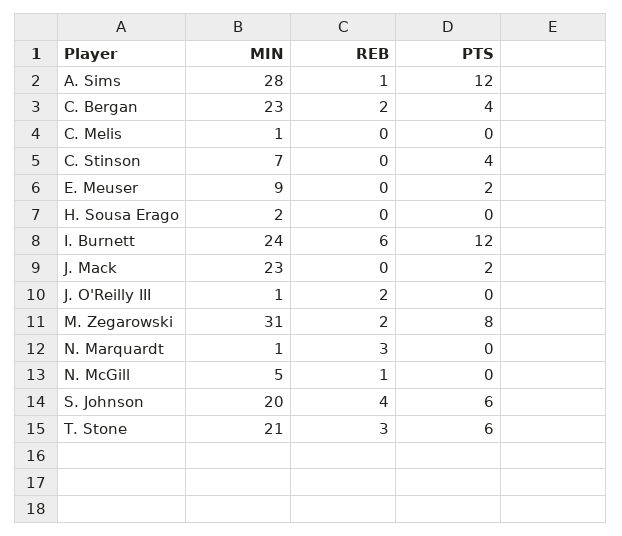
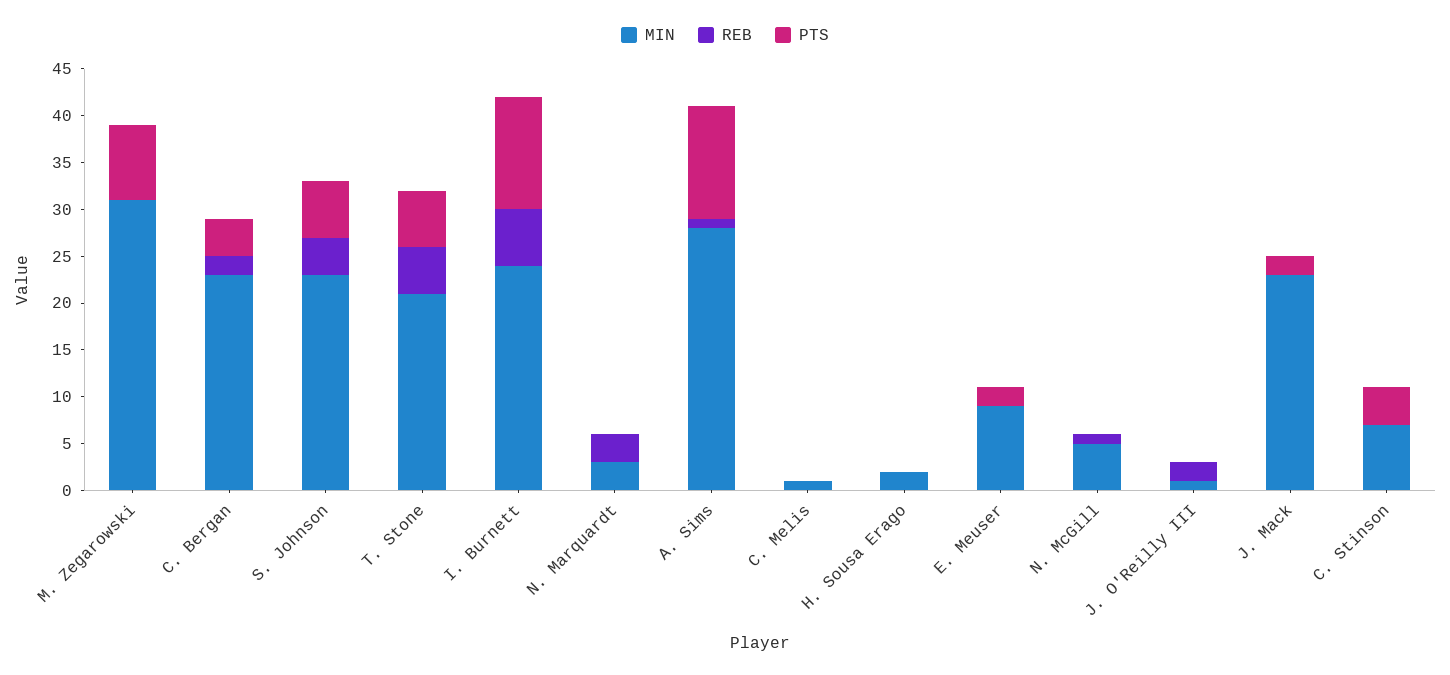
REB, M. Zegarowski: 2 -> 0
MIN, N. Marquardt: 1 -> 3
MIN, S. Johnson: 20 -> 23
REB, T. Stone: 3 -> 5

